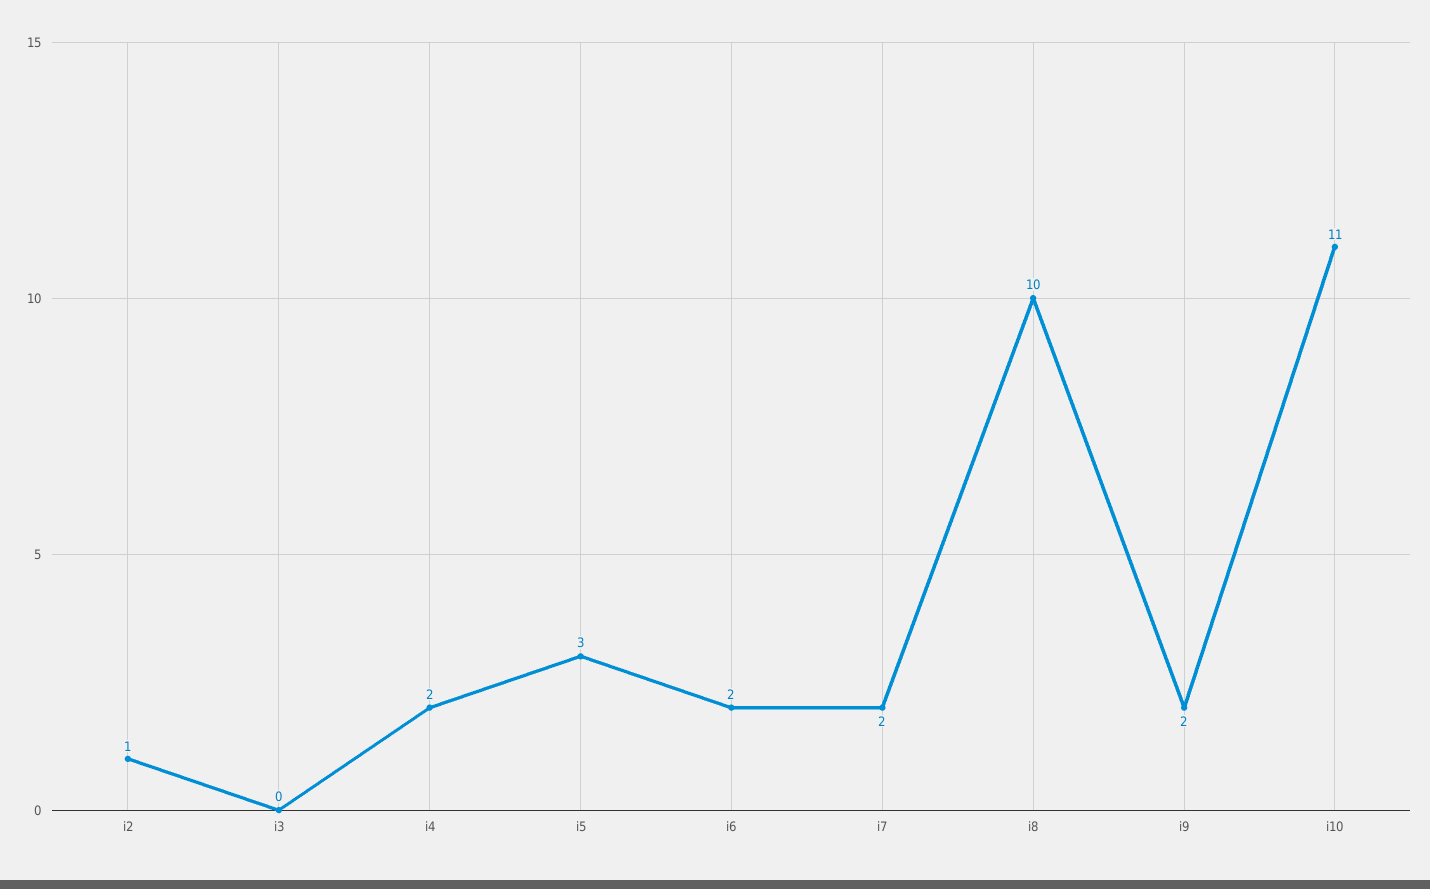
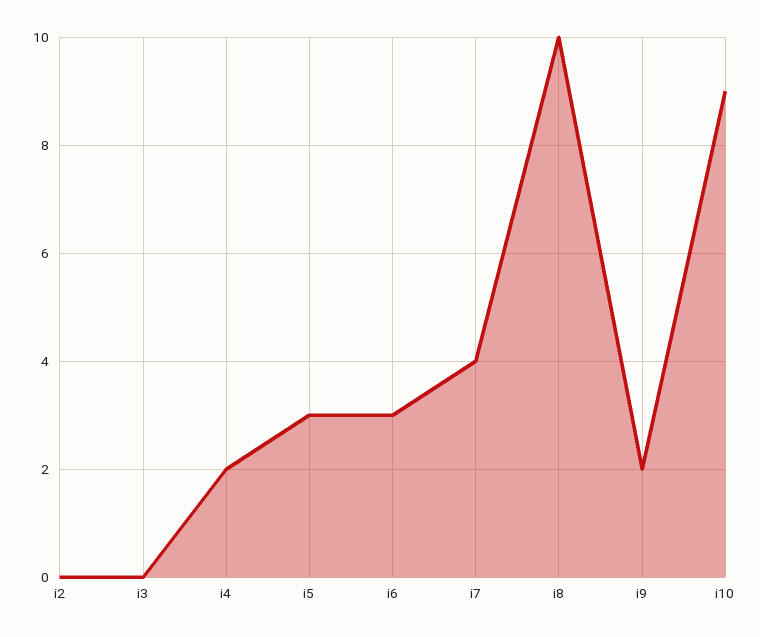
i2: 1 -> 0
i6: 2 -> 3
i7: 2 -> 4
i10: 11 -> 9

